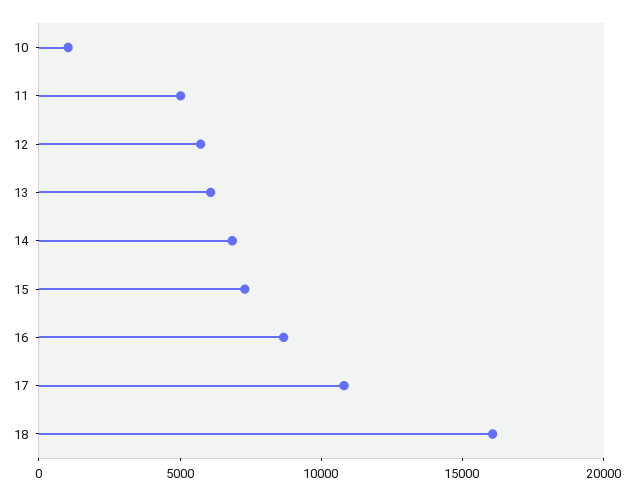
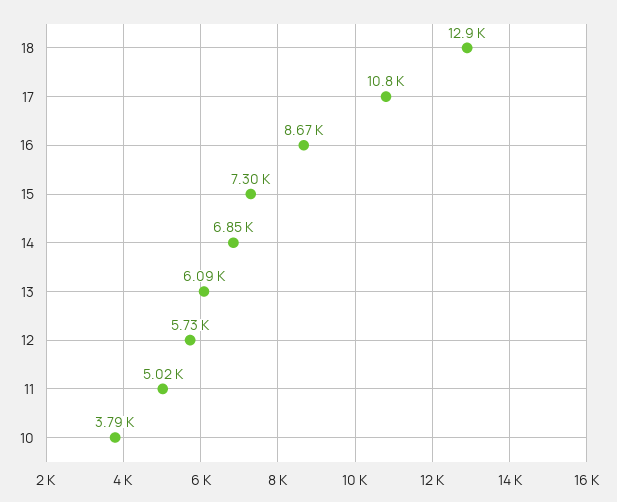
10: 1000 -> 3790
18: 16000 -> 12900

